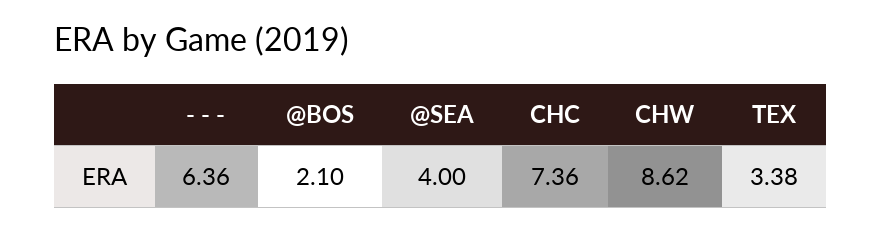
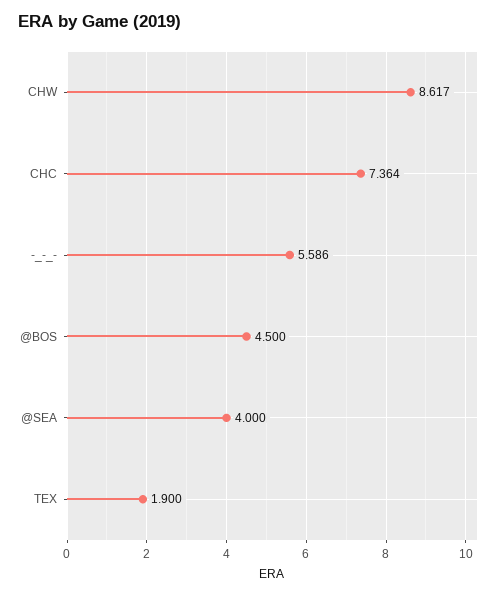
- - -: 6.36 -> 5.586
@BOS: 2.1 -> 4.5
TEX: 3.38 -> 1.9

